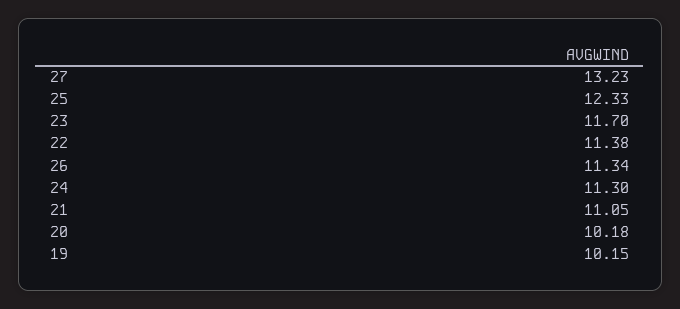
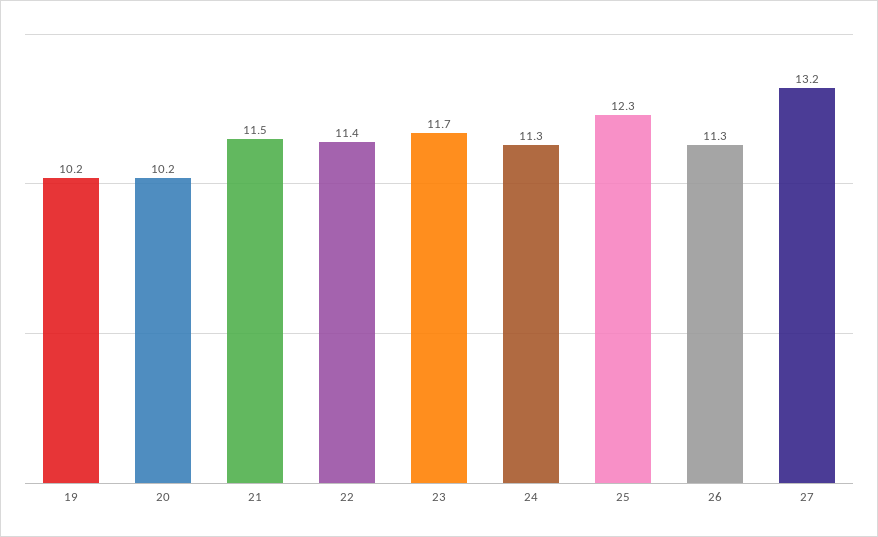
21: 11.05 -> 11.5

